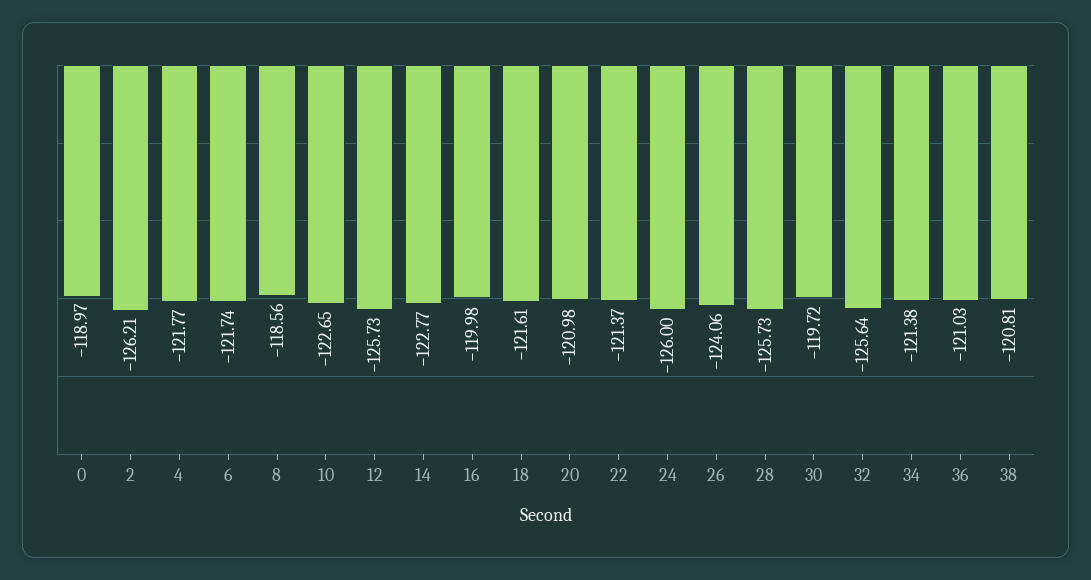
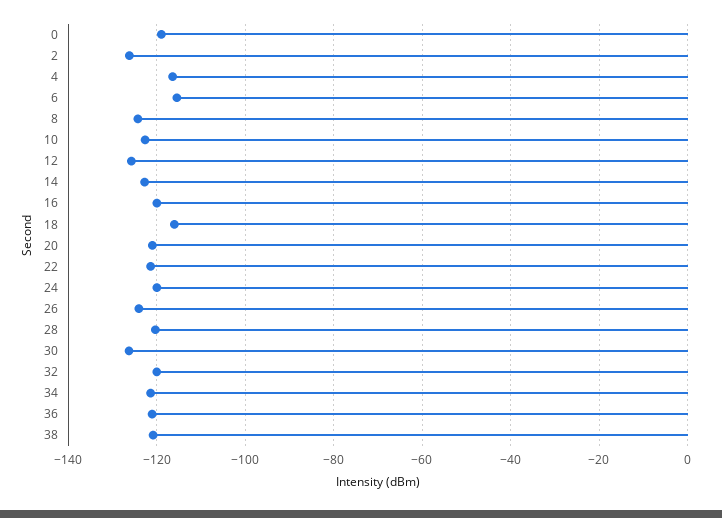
4: -121.77 -> -116
6: -121.74 -> -116
8: -118.56 -> -124
18: -121.61 -> -116
24: -126 -> -120
28: -125.73 -> -120
30: -119.72 -> -126
32: -125.64 -> -120

